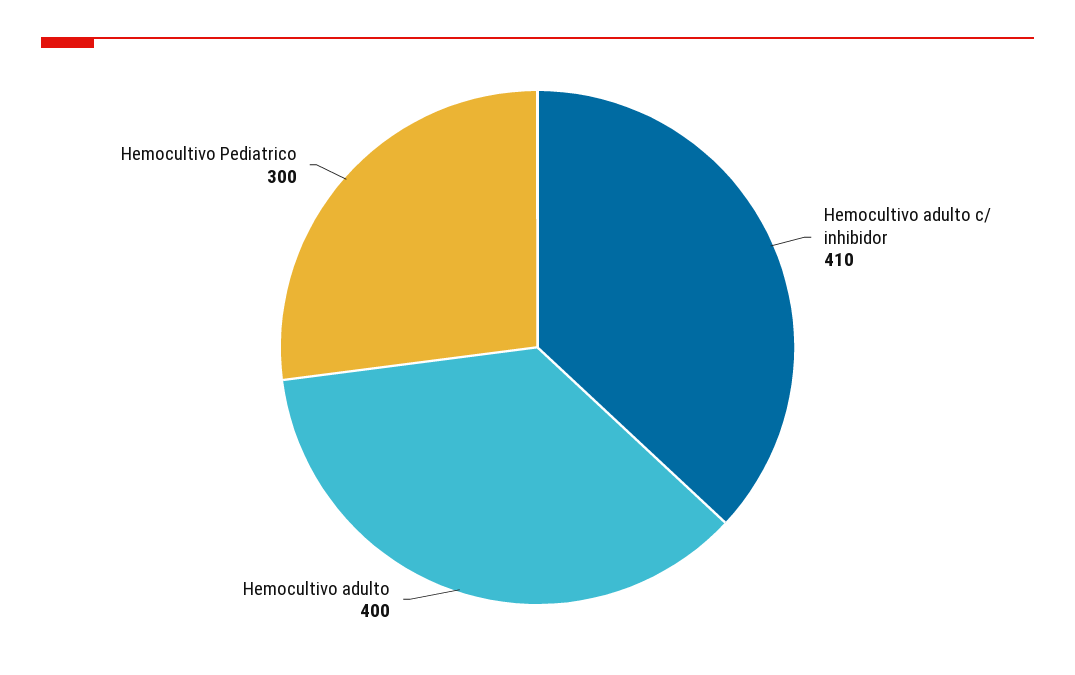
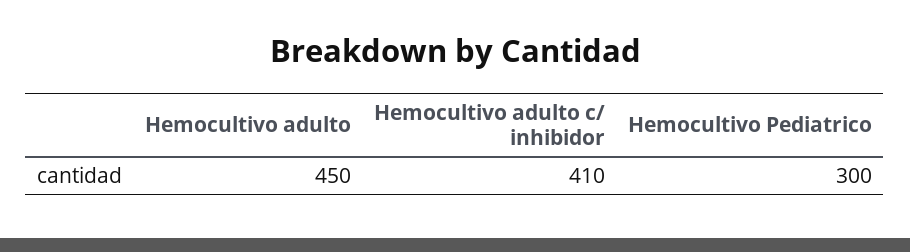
Hemocultivo adulto: 400 -> 450

